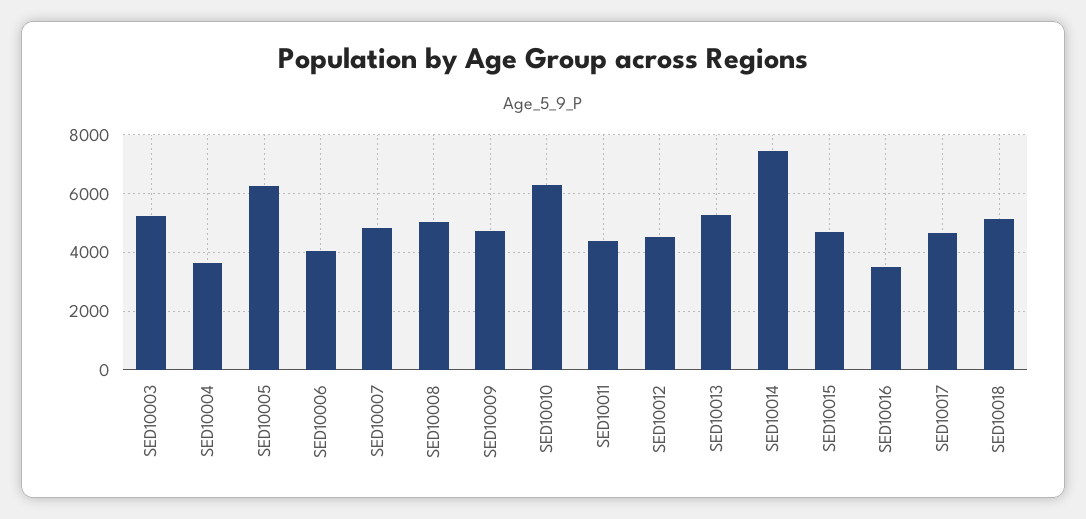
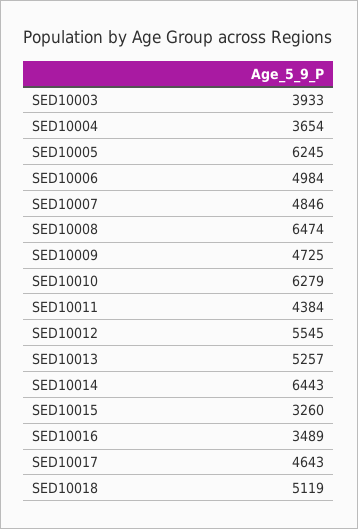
SED10003: 5250 -> 3933
SED10006: 4000 -> 4984
SED10008: 5000 -> 6474
SED10012: 4500 -> 5545
SED10014: 7500 -> 6443
SED10015: 4750 -> 3260

